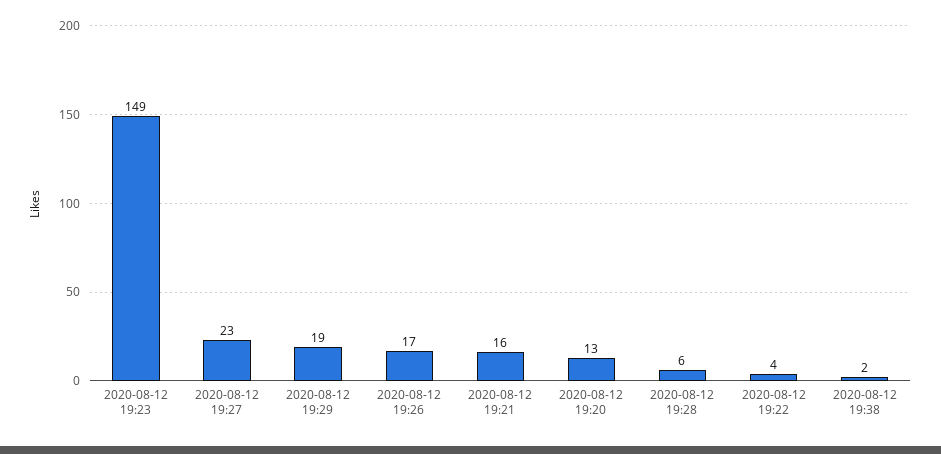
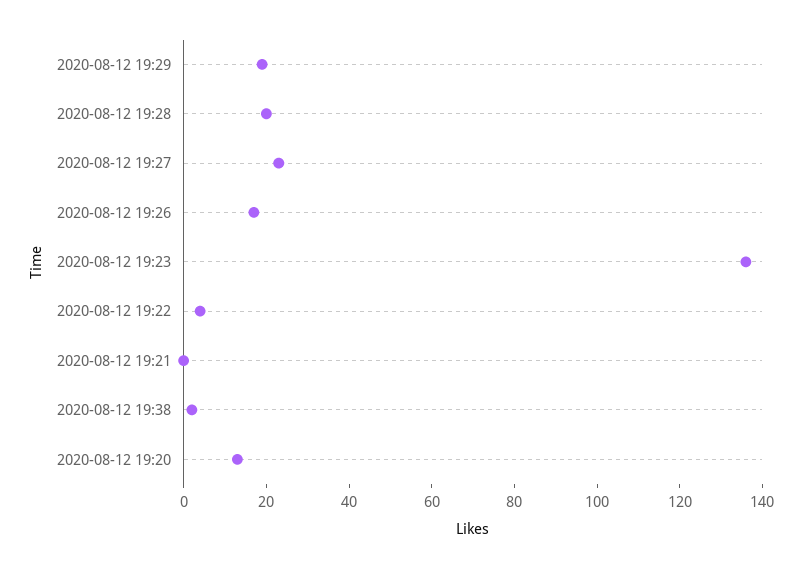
2020-08-12 19:23: 149 -> 135
2020-08-12 19:21: 16 -> 0
2020-08-12 19:28: 6 -> 20

